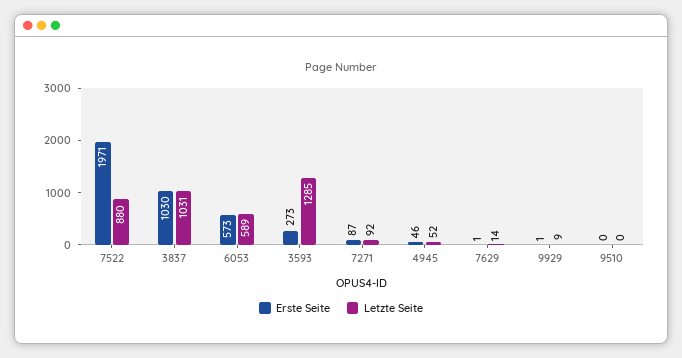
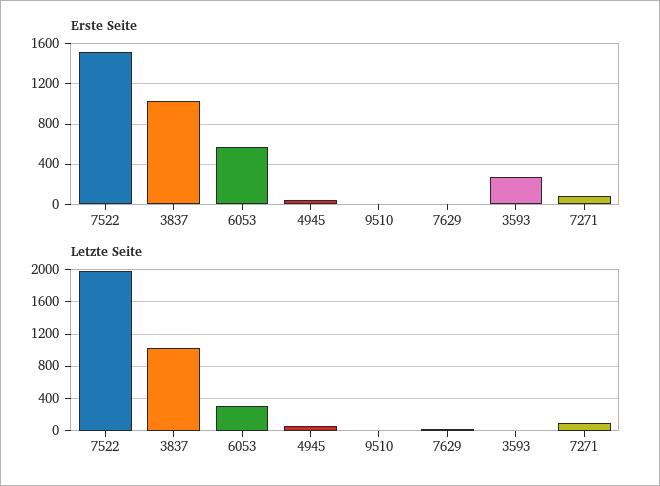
Erste Seite, 7522: 1971 -> 1500
Letzte Seite, 7522: 880 -> 2000
Letzte Seite, 6053: 589 -> 300
Letzte Seite, 3593: 1285 -> 0
Erste Seite, 9929: 1 -> none
Letzte Seite, 9929: 9 -> none

